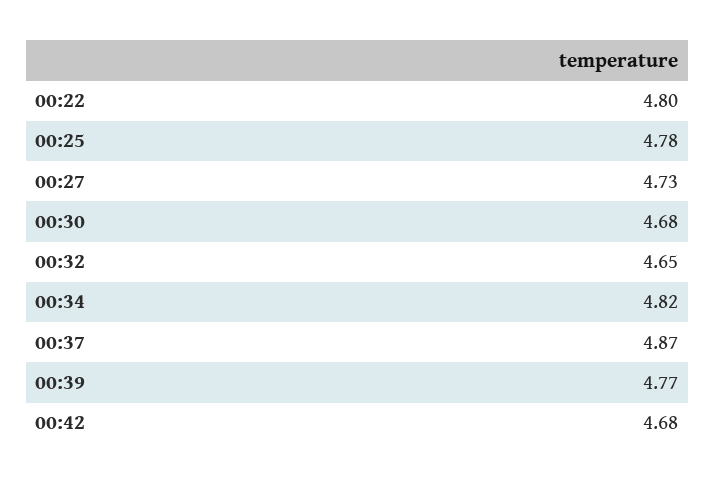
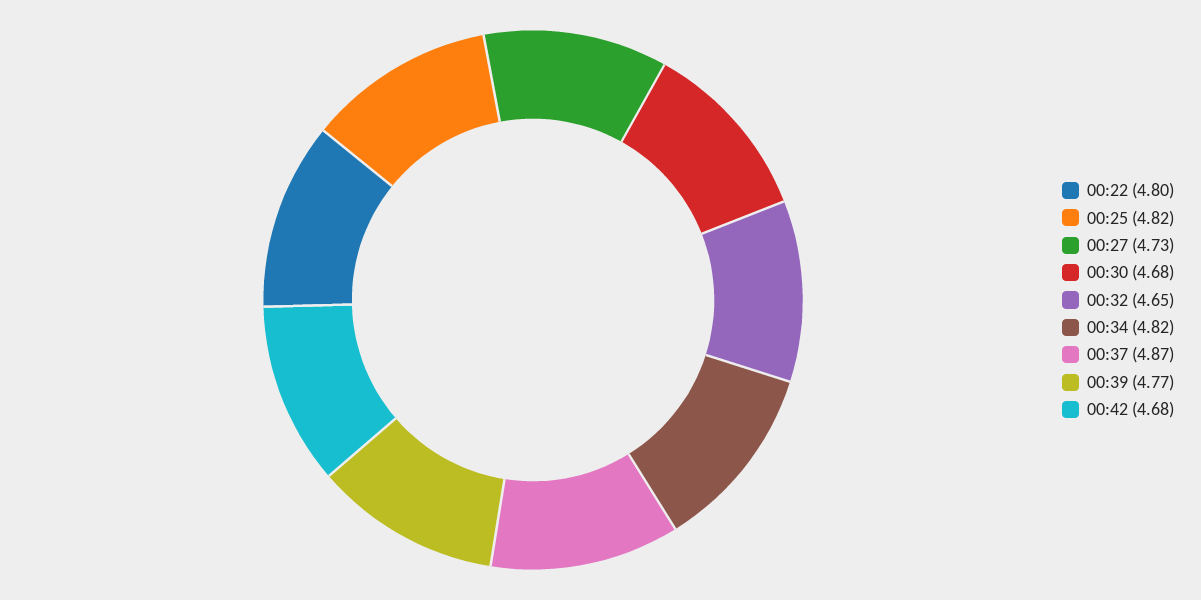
00:25: 4.78 -> 4.82

